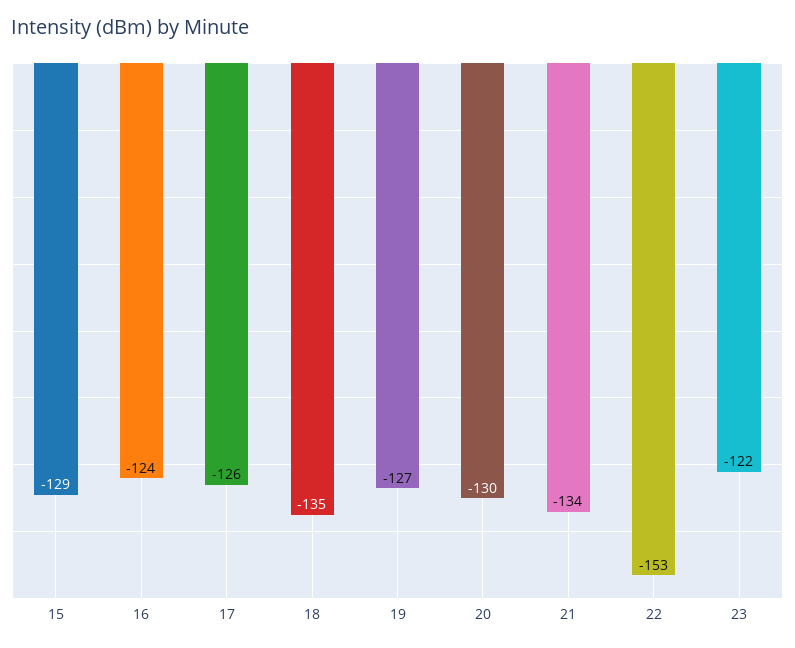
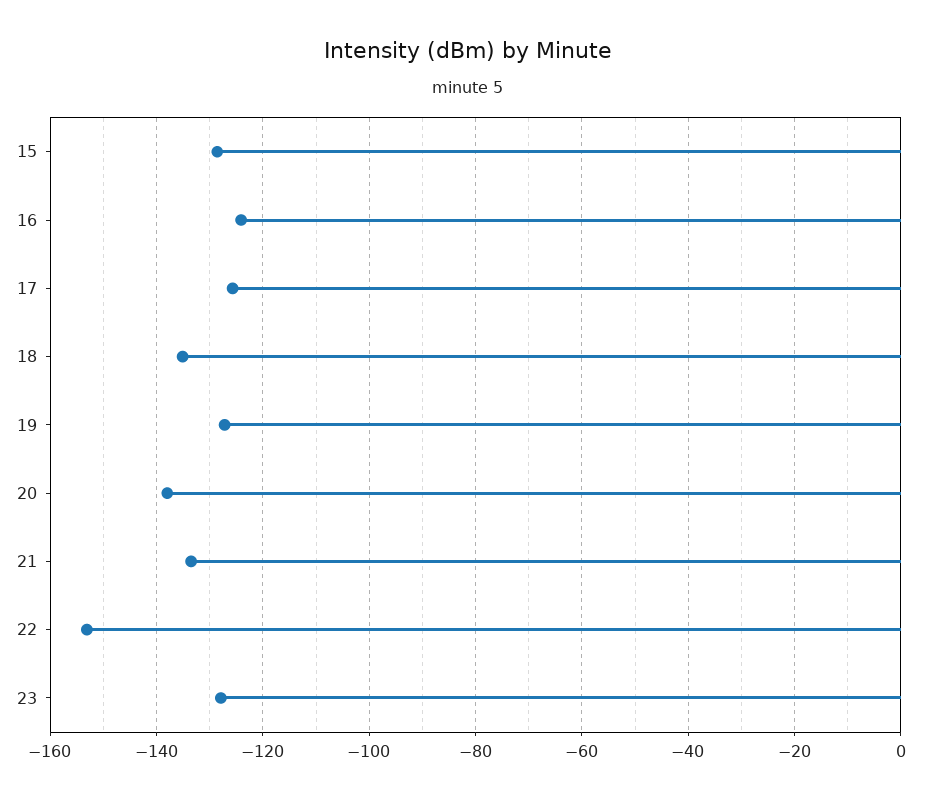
20: -130 -> -138
23: -122 -> -128

